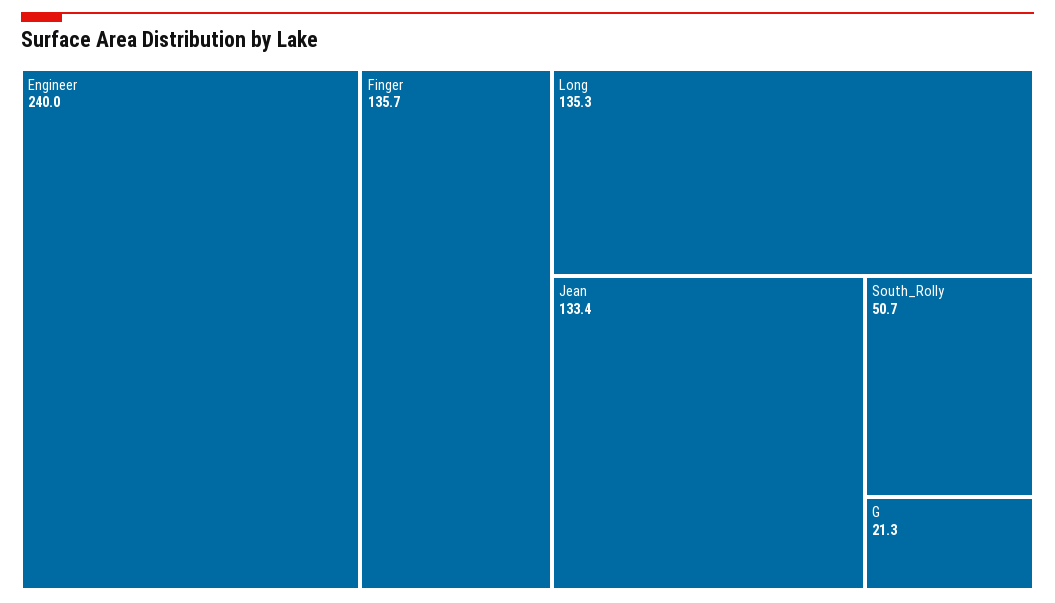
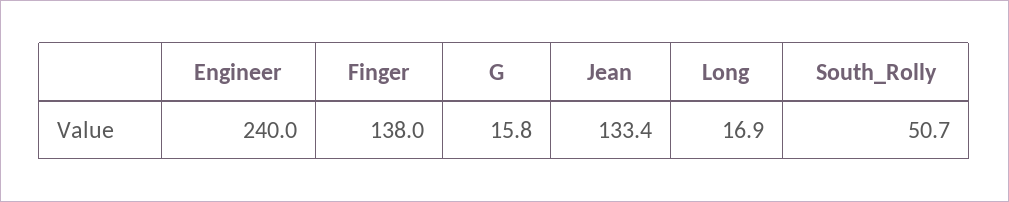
Finger: 135.7 -> 138
Long: 135.3 -> 16.9
G: 21.3 -> 15.8

